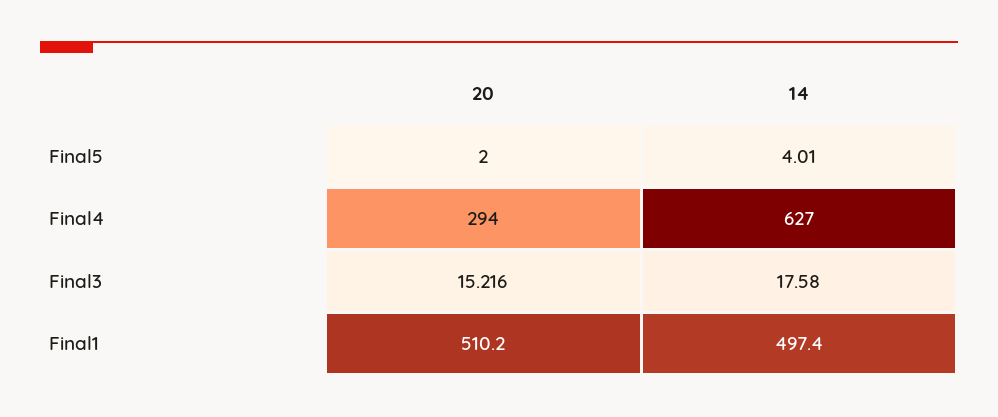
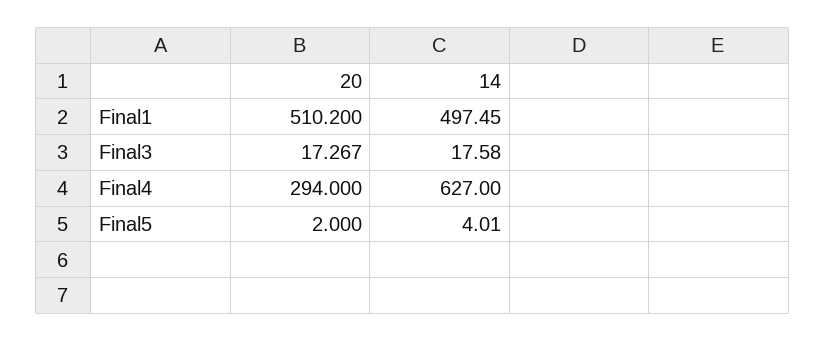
20, Final3: 15.216 -> 17.267
14, Final1: 497.4 -> 497.45

